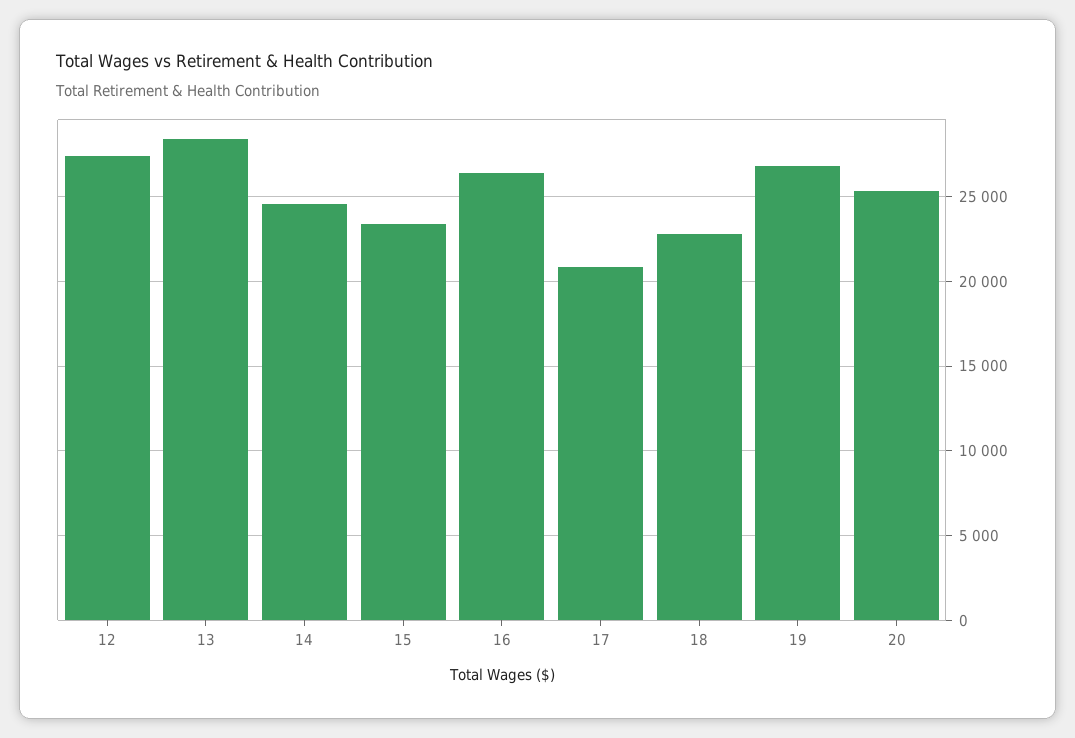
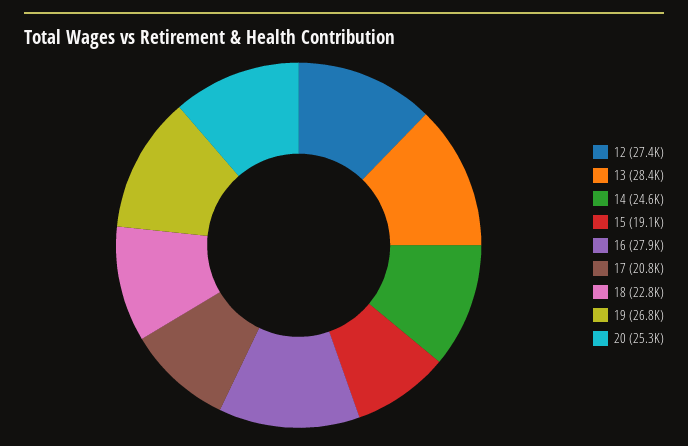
15: 23500 -> 19100
16: 26500 -> 27900

